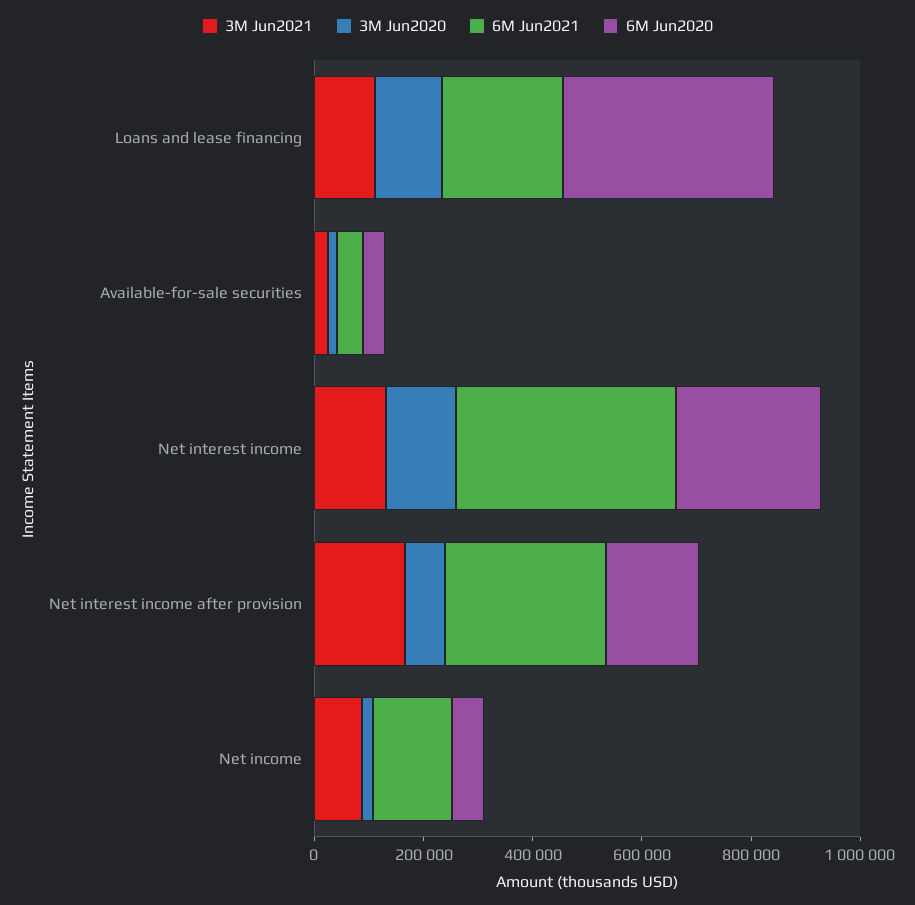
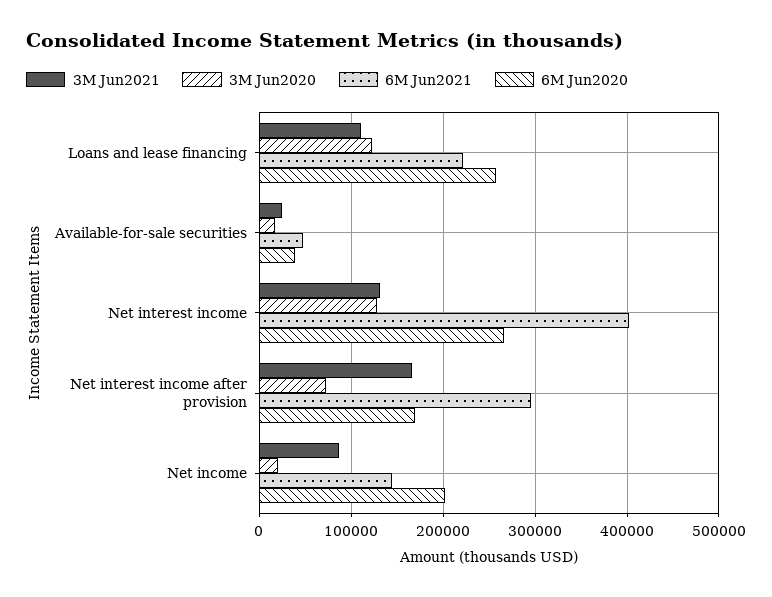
6M Jun2020, Loans and lease financing: 400000 -> 260000
6M Jun2020, Net income: 50000 -> 200000

